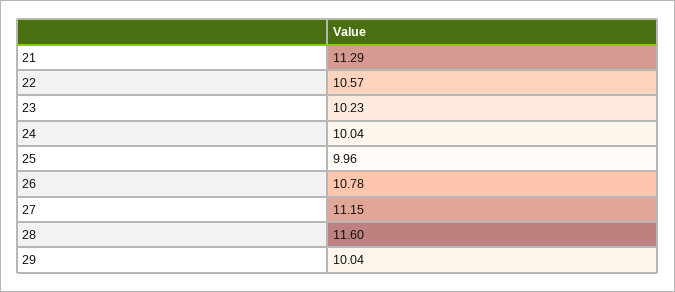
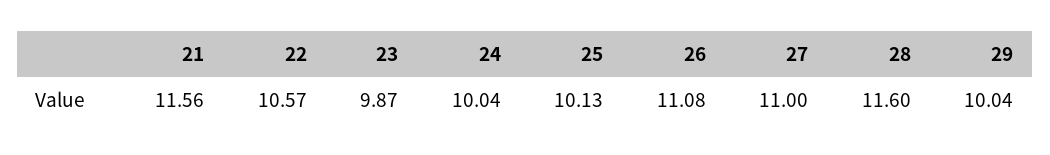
21: 11.29 -> 11.56
23: 10.23 -> 9.87
25: 9.96 -> 10.13
26: 10.78 -> 11.08
27: 11.15 -> 11

